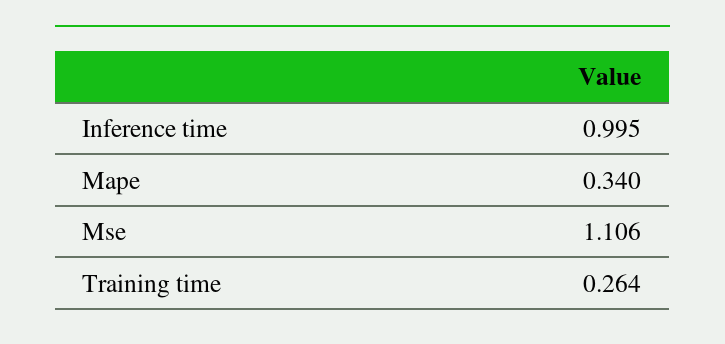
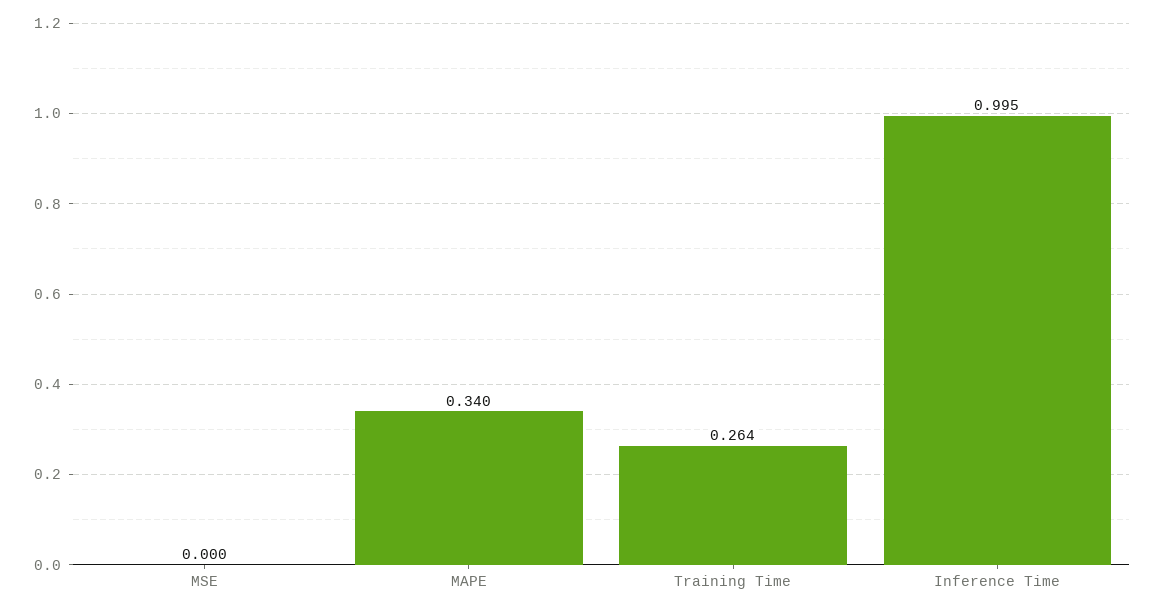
Mse: 1.106 -> 0

